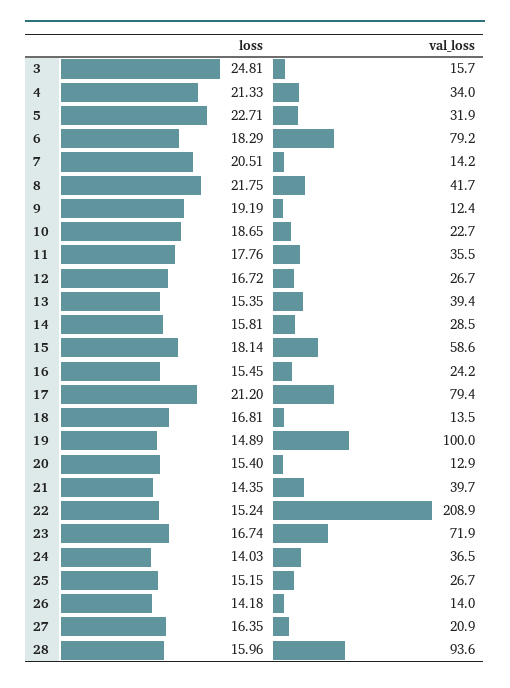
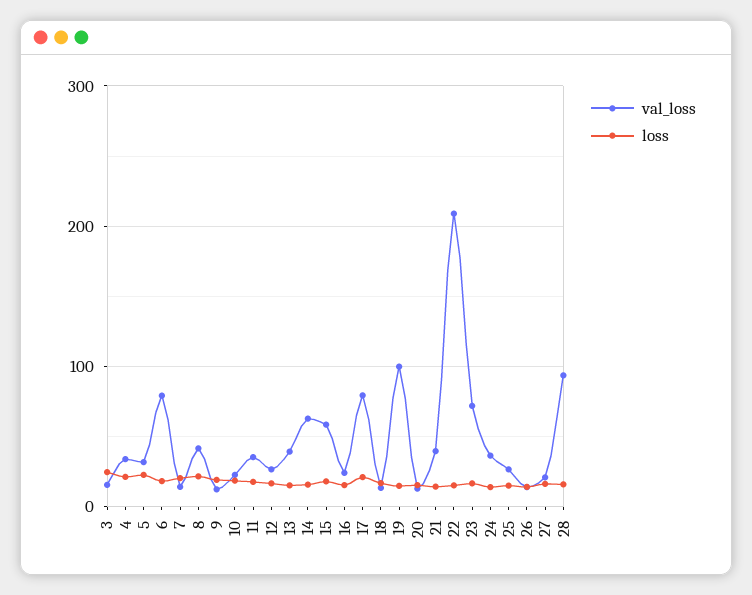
val_loss, 14: 28.5 -> 60

